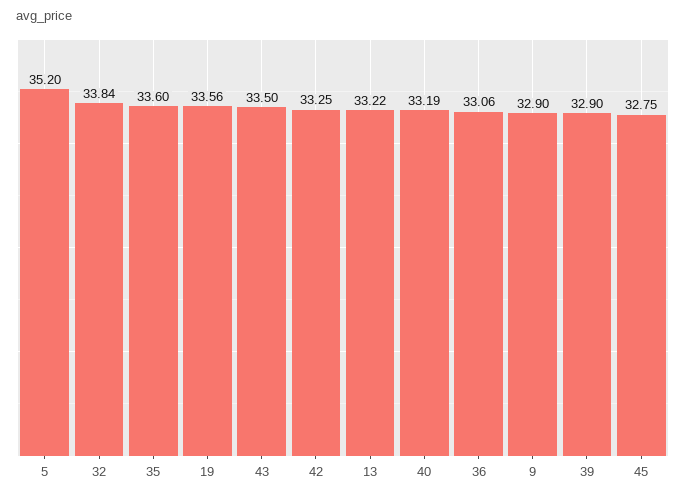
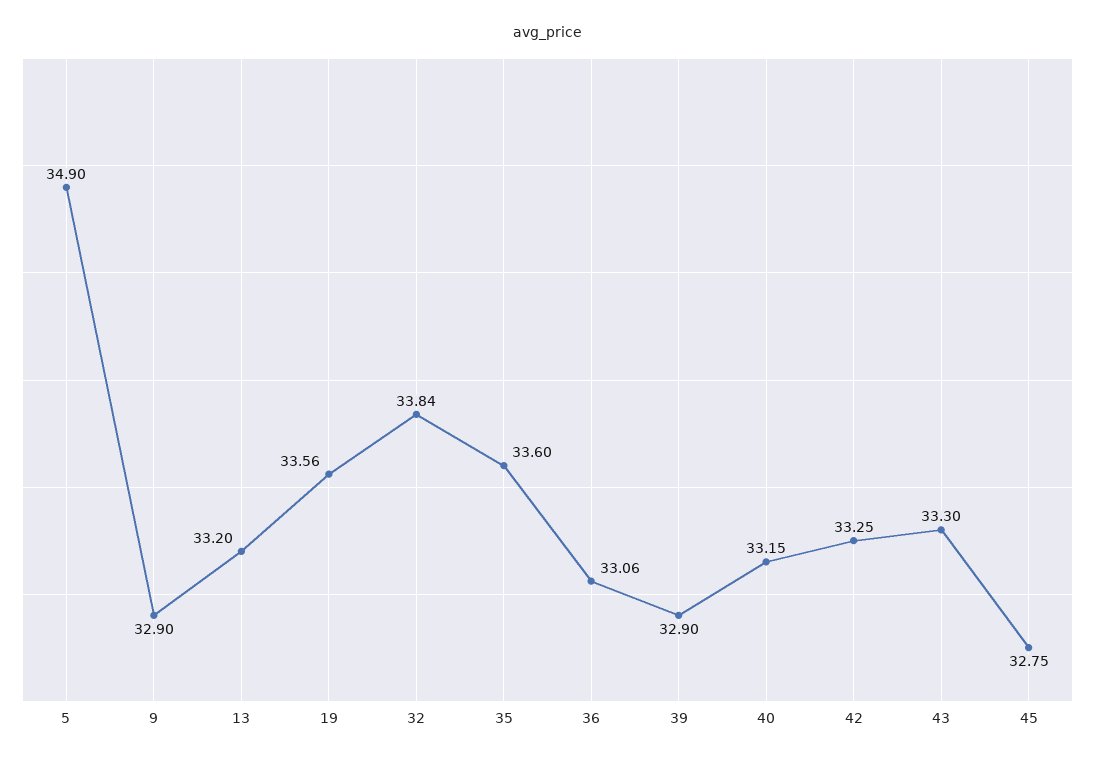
5: 35.2 -> 34.9
43: 33.5 -> 33.3
13: 33.22 -> 33.2
40: 33.19 -> 33.15

